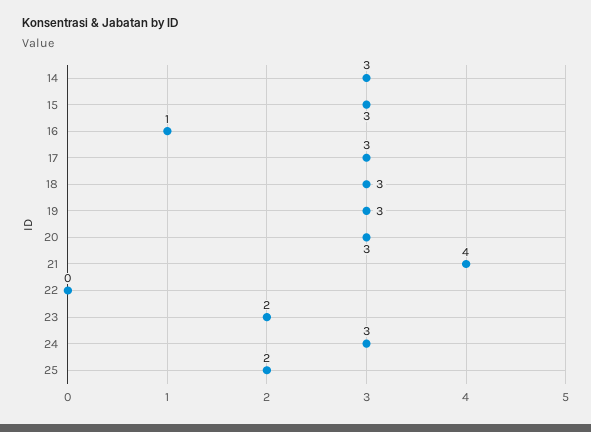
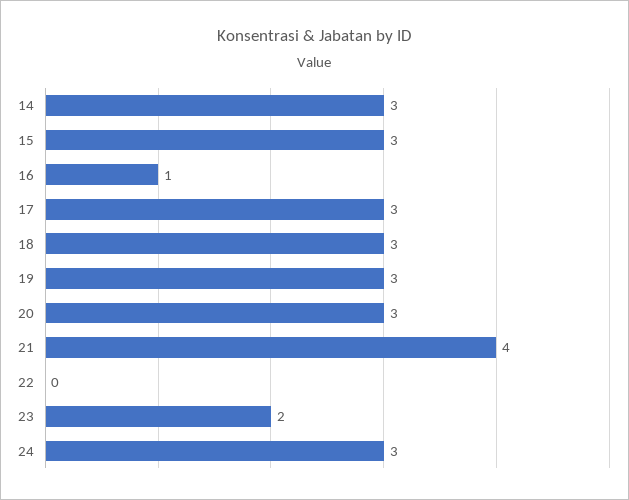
25: 2 -> none

